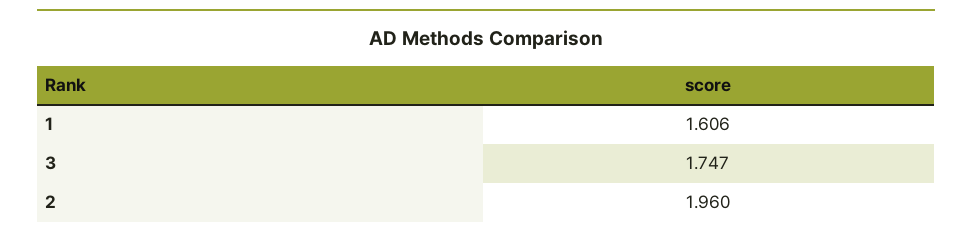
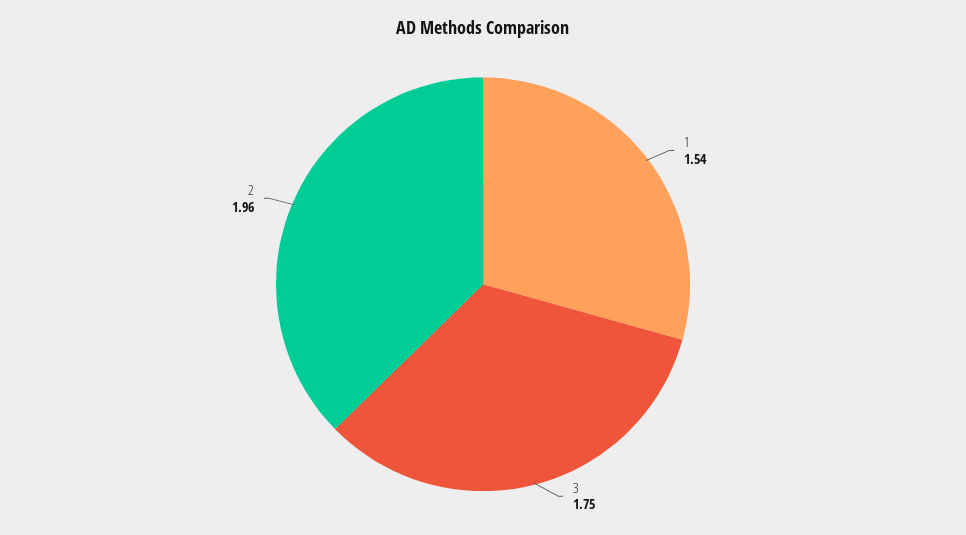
1: 1.606 -> 1.54

